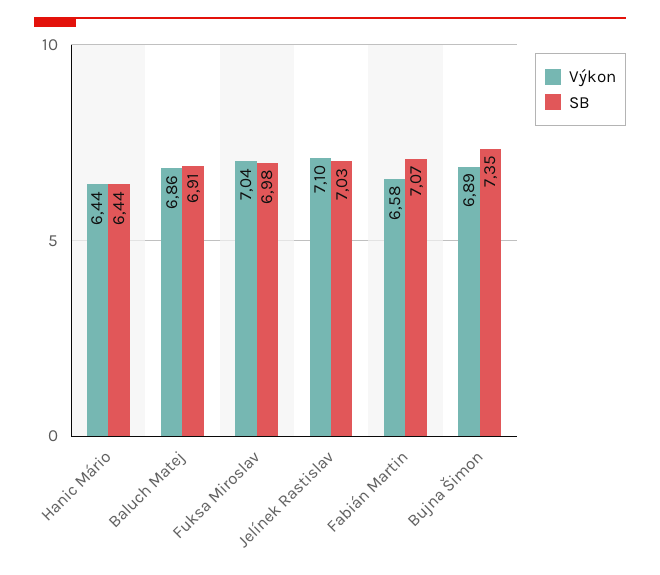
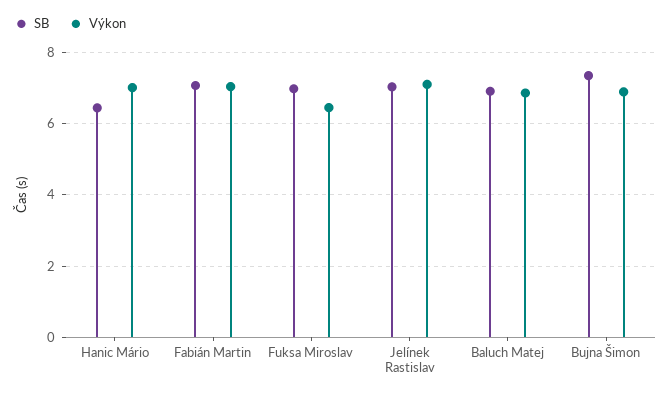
Výkon, Hanic Mário: 6.44 -> 7
Výkon, Fuksa Miroslav: 7.04 -> 6.4
Výkon, Fabián Martin: 6.58 -> 7

